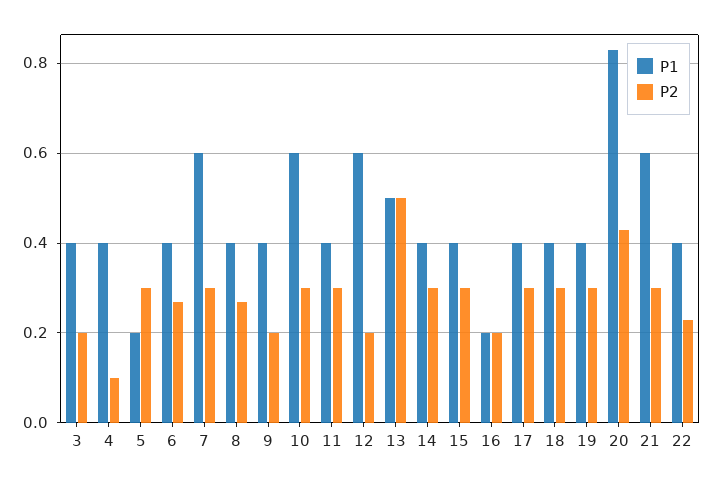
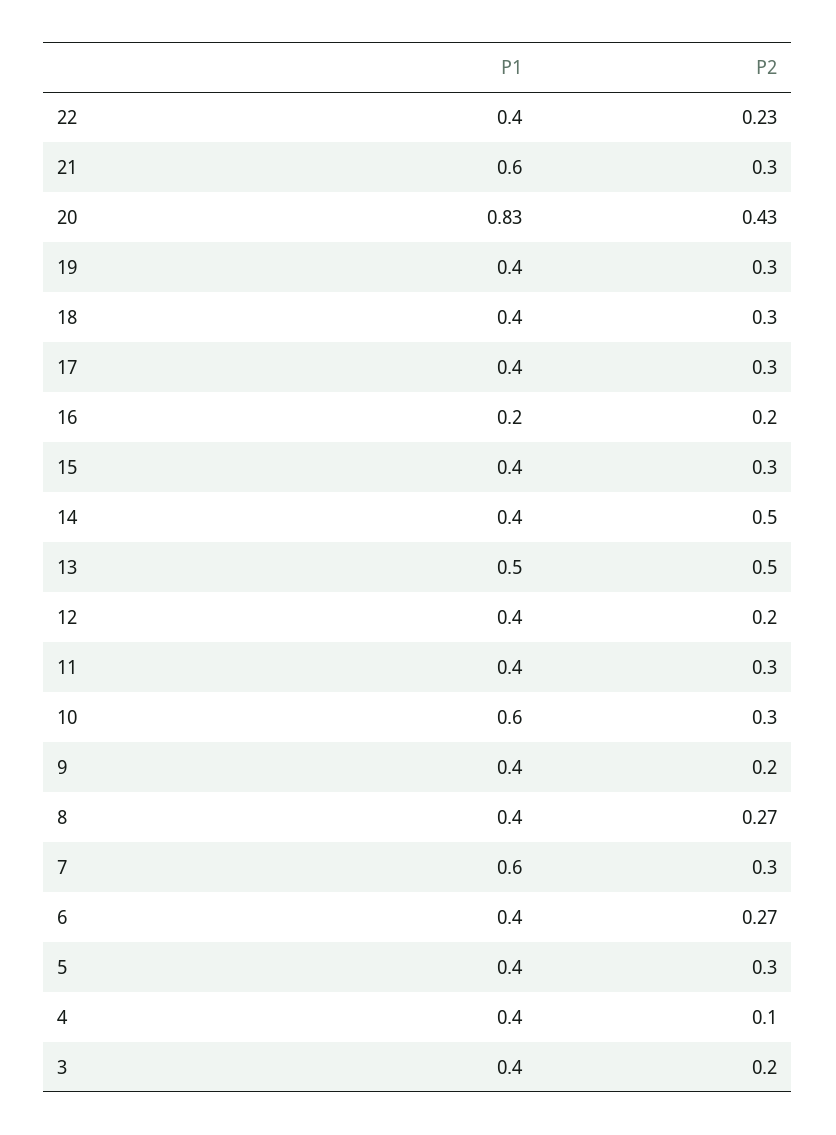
P1, 5: 0.2 -> 0.4
P1, 12: 0.6 -> 0.4
P2, 14: 0.3 -> 0.5

